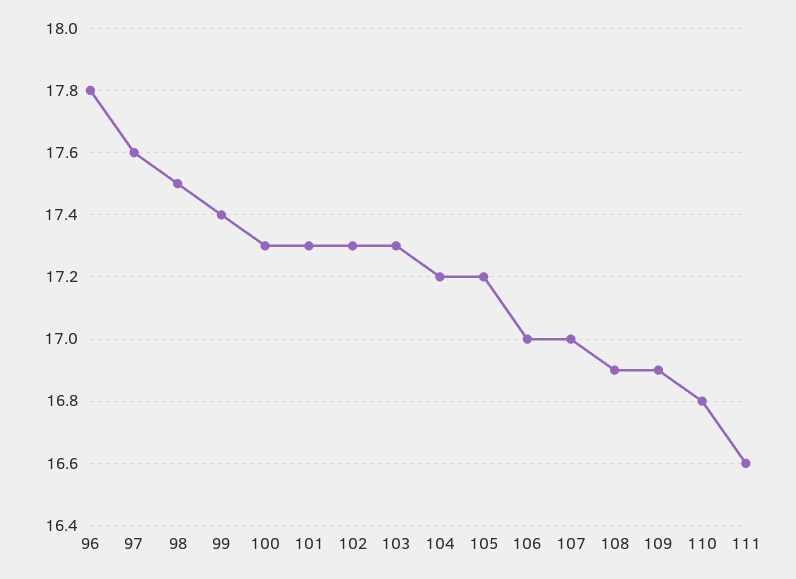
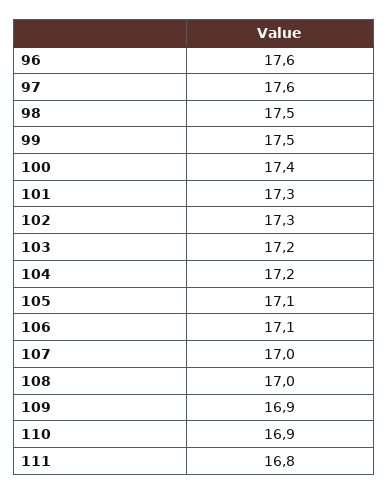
96: 17.8 -> 17.6
99: 17.4 -> 17.5
100: 17.3 -> 17.4
103: 17.3 -> 17.2
105: 17.2 -> 17.1
106: 17 -> 17.1
108: 16.9 -> 17
110: 16.8 -> 16.9
111: 16.6 -> 16.8

